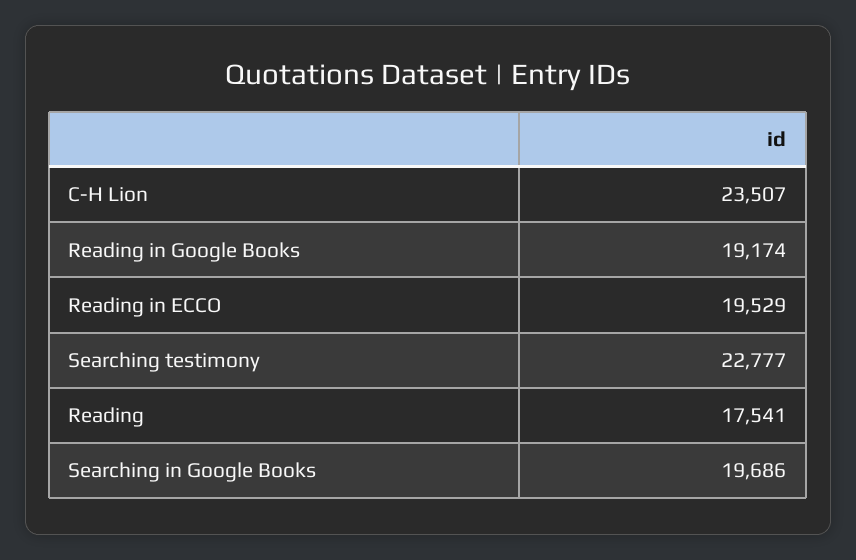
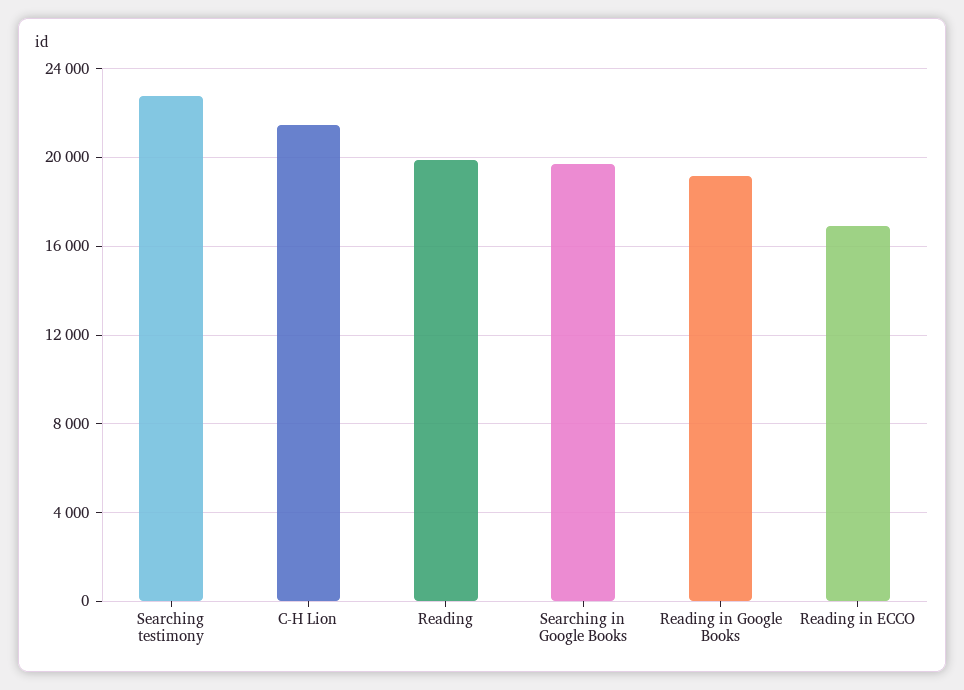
C-H Lion: 23507 -> 21500
Reading in ECCO: 19529 -> 17000
Reading: 17541 -> 20000

